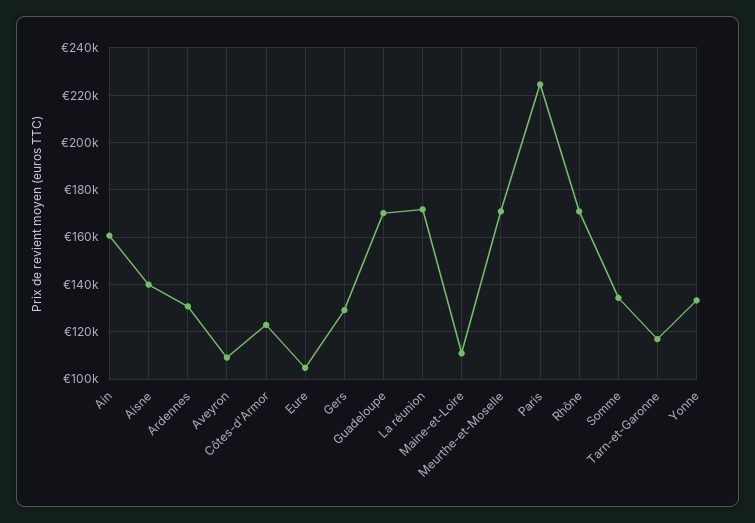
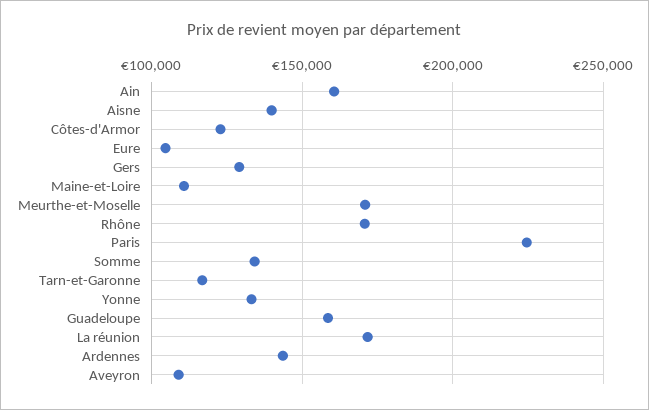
Ardennes: 130000 -> 145000
Guadeloupe: 170000 -> 160000

